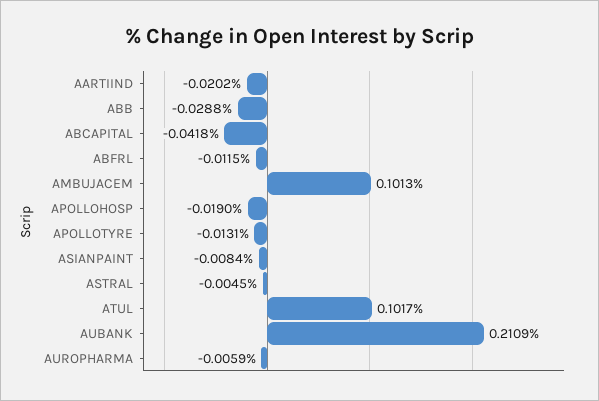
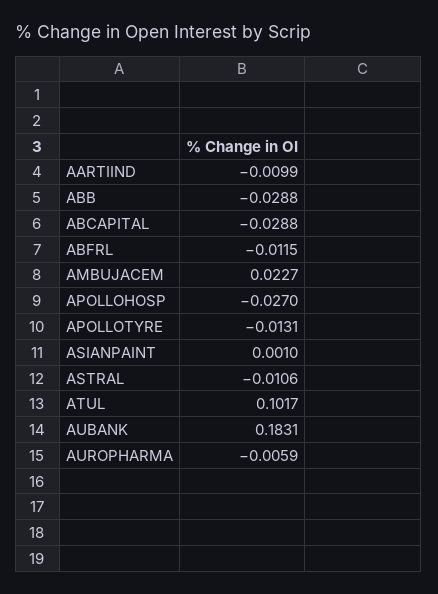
AARTIIND: -0.0202 -> -0.0099
ABCAPITAL: -0.0418 -> -0.0288
AMBUJACEM: 0.1013 -> 0.0227
APOLLOHOSP: -0.019 -> -0.027
ASIANPAINT: -0.0084 -> 0.001
ASTRAL: -0.0045 -> -0.0106
AUBANK: 0.2109 -> 0.1831

